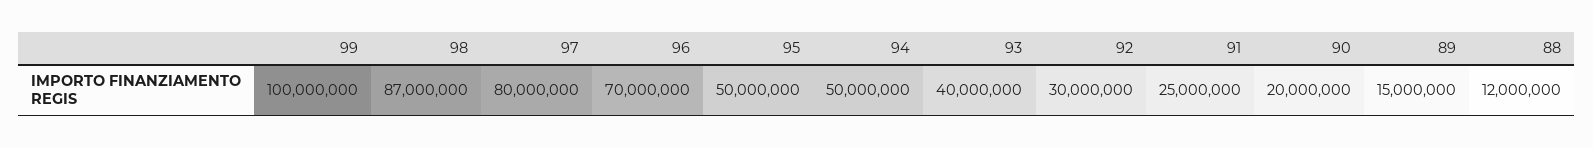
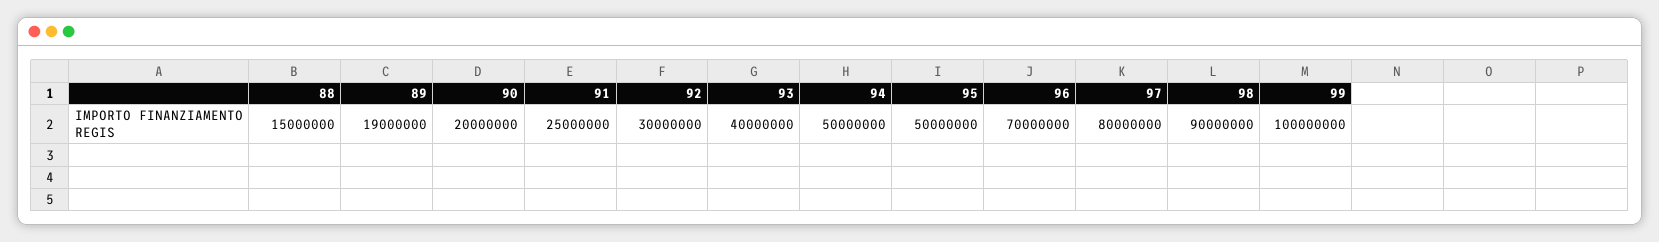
98: 87000000 -> 90000000
89: 15000000 -> 19000000
88: 12000000 -> 15000000

